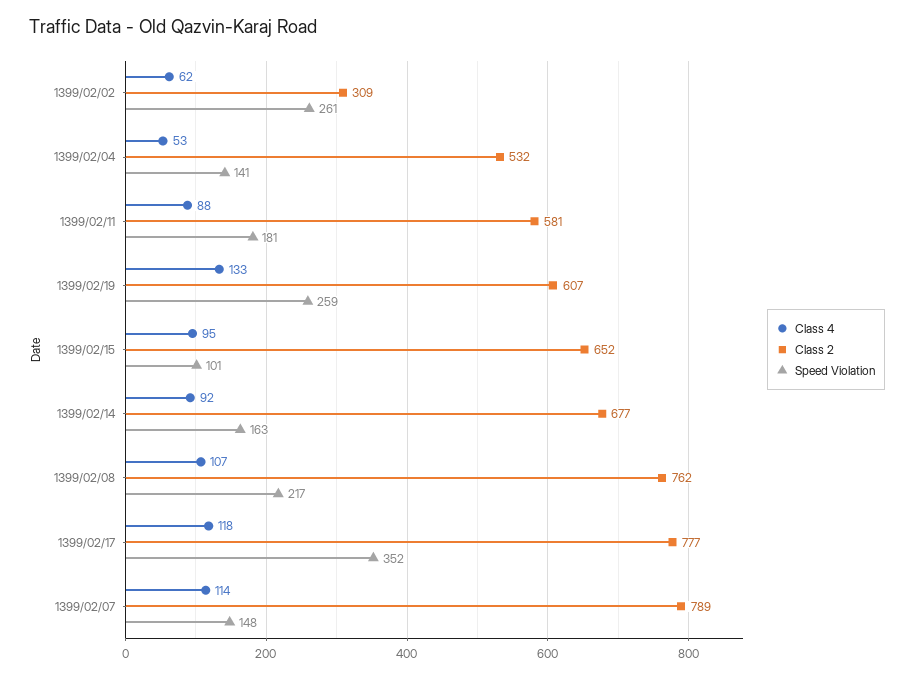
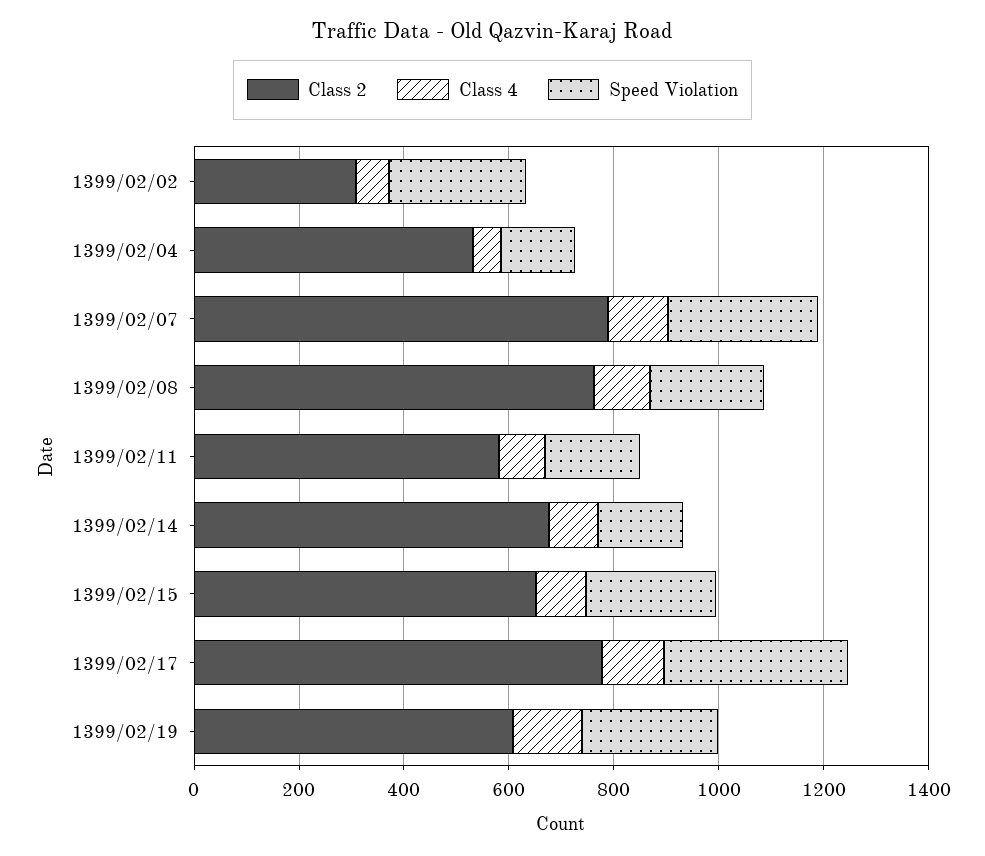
Speed Violation, 1399/02/15: 101 -> 250
Speed Violation, 1399/02/07: 148 -> 300

